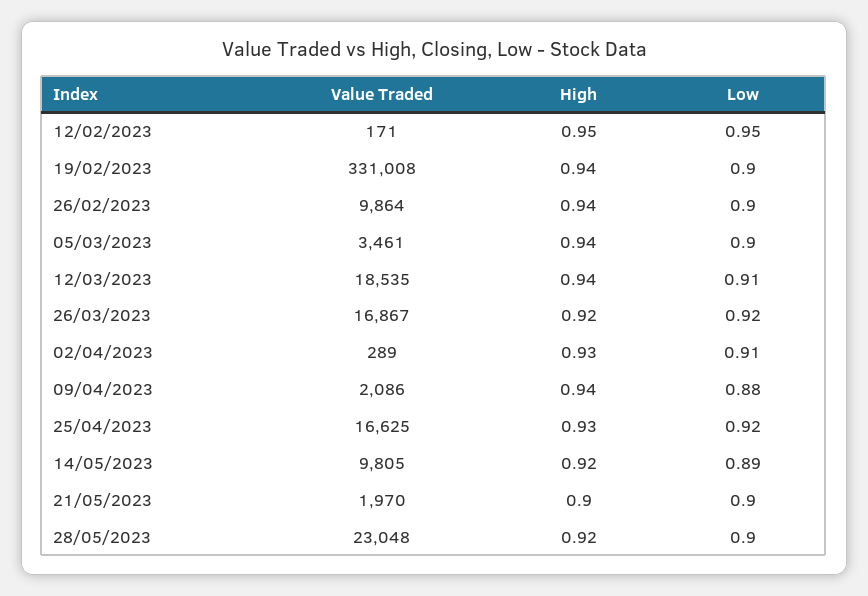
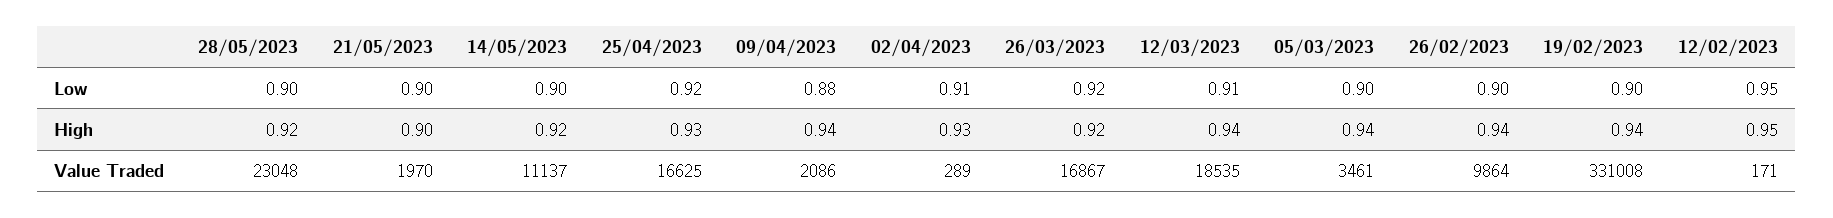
Value Traded, 14/05/2023: 9805 -> 11137
Low, 14/05/2023: 0.89 -> 0.9

